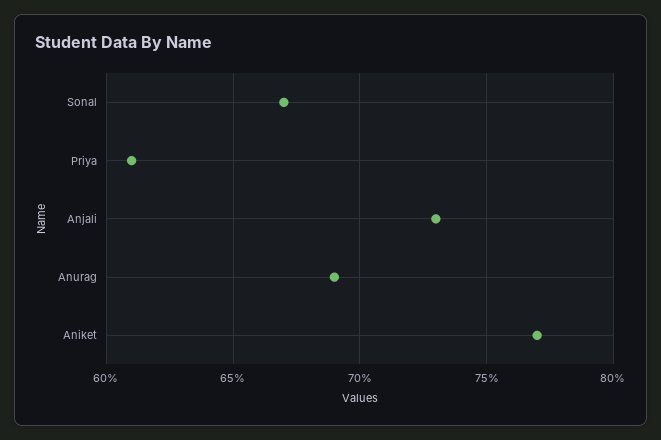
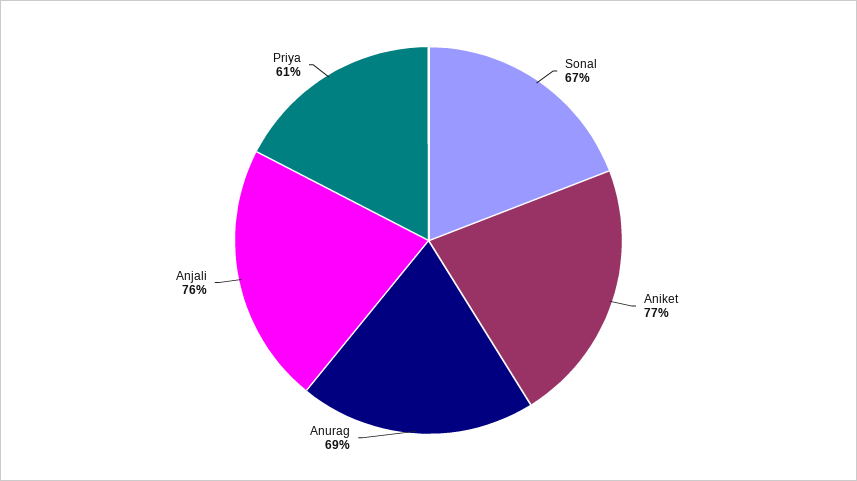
Anjali: 73 -> 76

